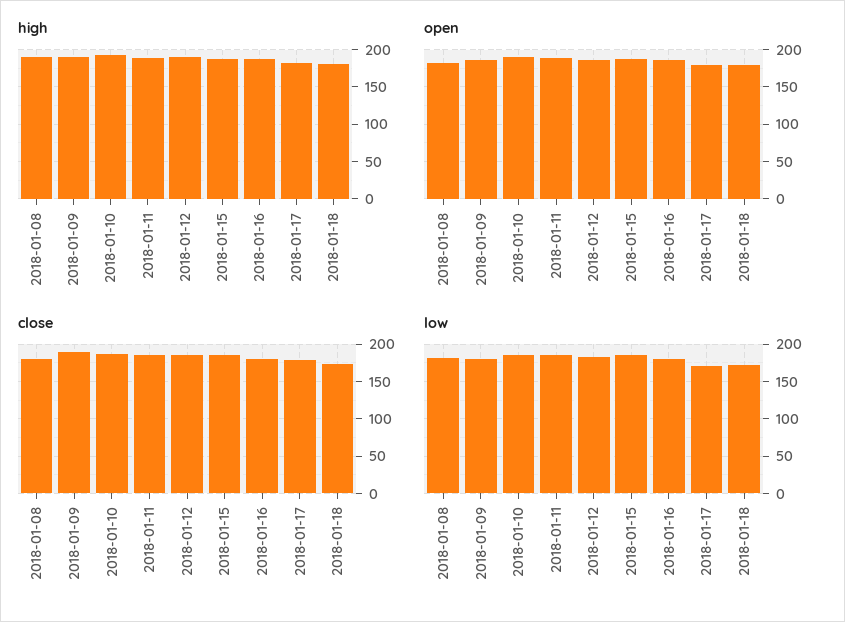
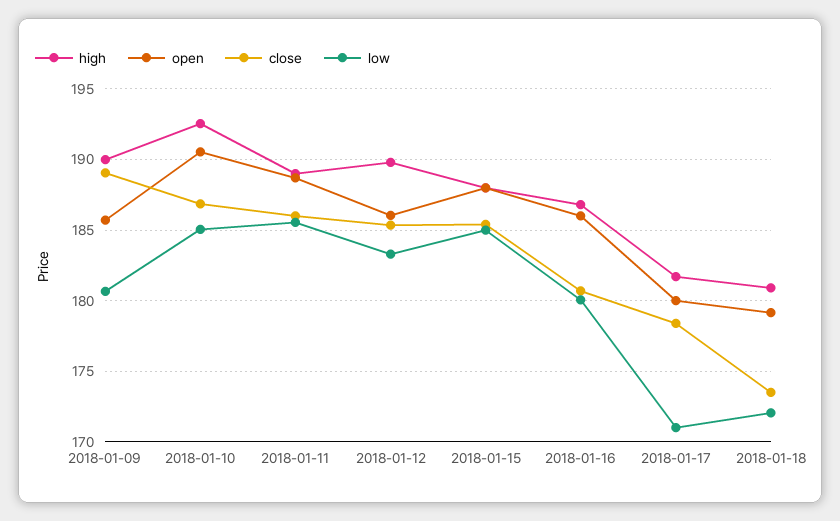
high, 2018-01-08: 190 -> none
open, 2018-01-08: 180 -> none
close, 2018-01-08: 180 -> none
low, 2018-01-08: 180 -> none

